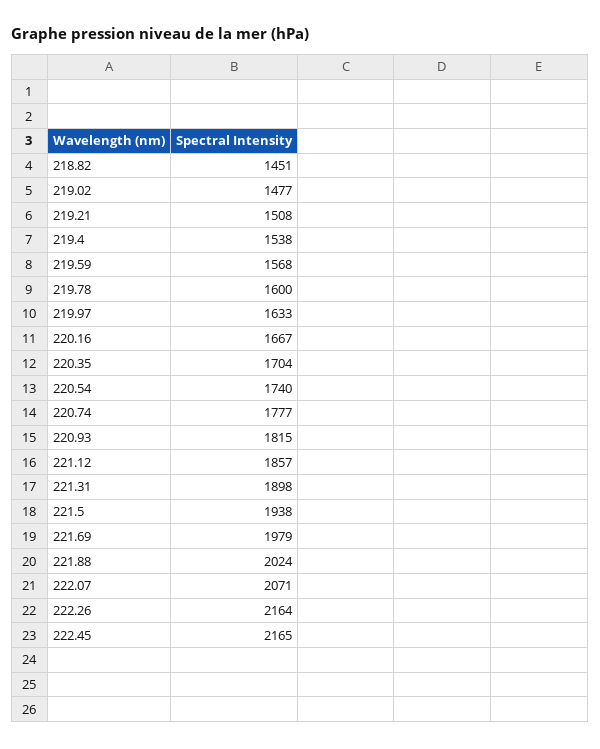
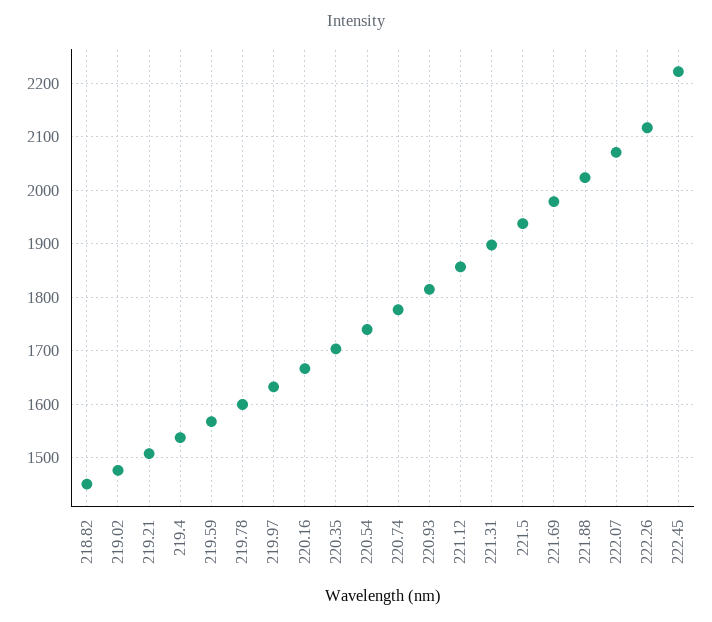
222.26: 2164 -> 2120
222.45: 2165 -> 2220

